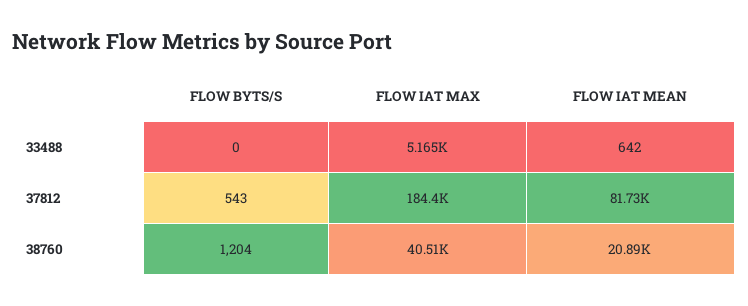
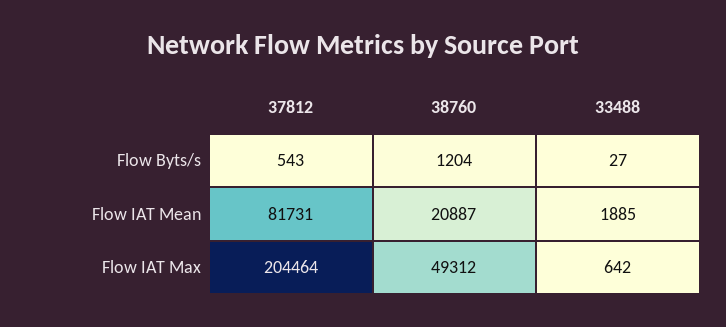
FLOW BYTS/S, 33488: 0 -> 27
FLOW IAT MAX, 33488: 5165 -> 642
FLOW IAT MEAN, 33488: 642 -> 1885
FLOW IAT MAX, 37812: 184400 -> 204464
FLOW IAT MAX, 38760: 40510 -> 49312

